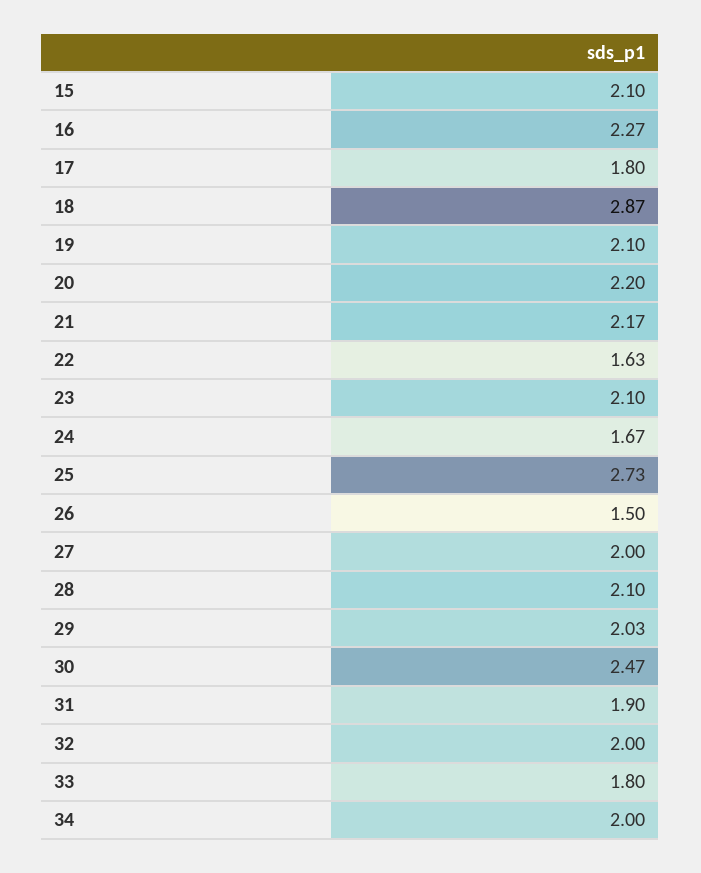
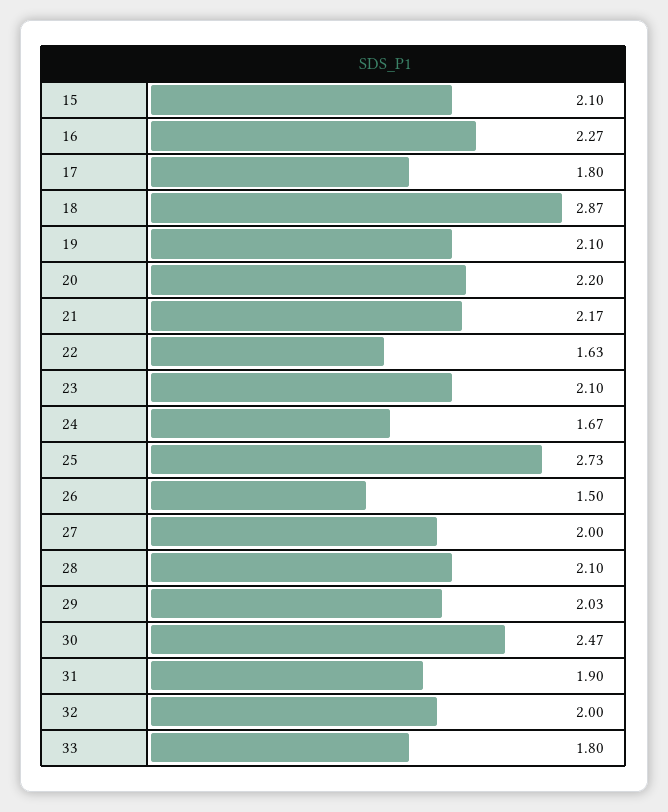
34: 2 -> none

